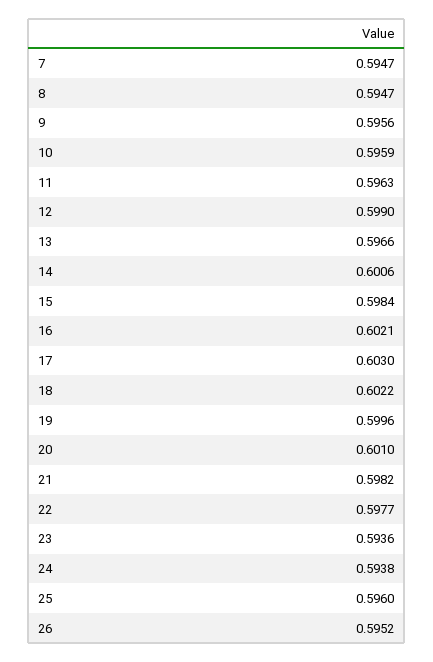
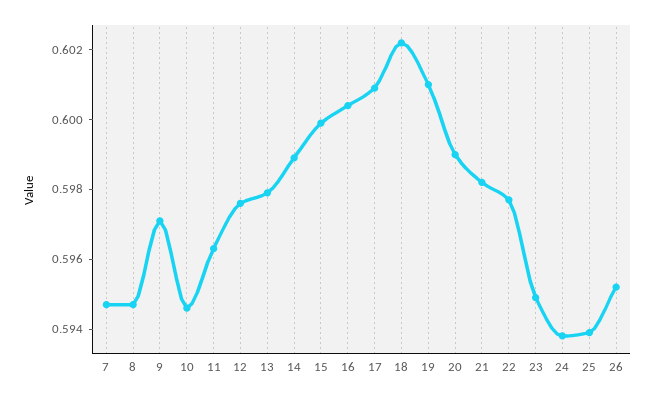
9: 0.5956 -> 0.597
10: 0.5959 -> 0.5945
12: 0.599 -> 0.5975
13: 0.5966 -> 0.598
14: 0.6006 -> 0.599
15: 0.5984 -> 0.6
16: 0.6021 -> 0.6005
17: 0.603 -> 0.601
19: 0.5996 -> 0.601
20: 0.601 -> 0.599
23: 0.5936 -> 0.595
25: 0.596 -> 0.594

